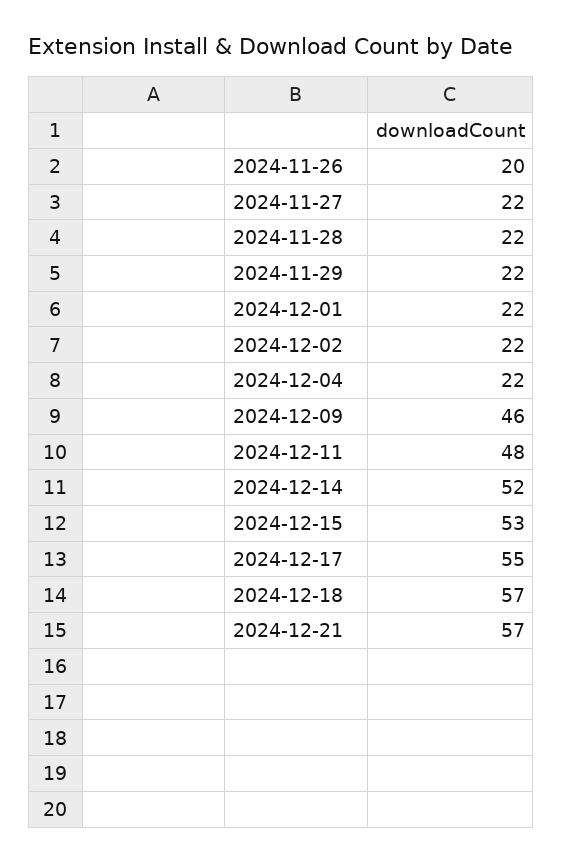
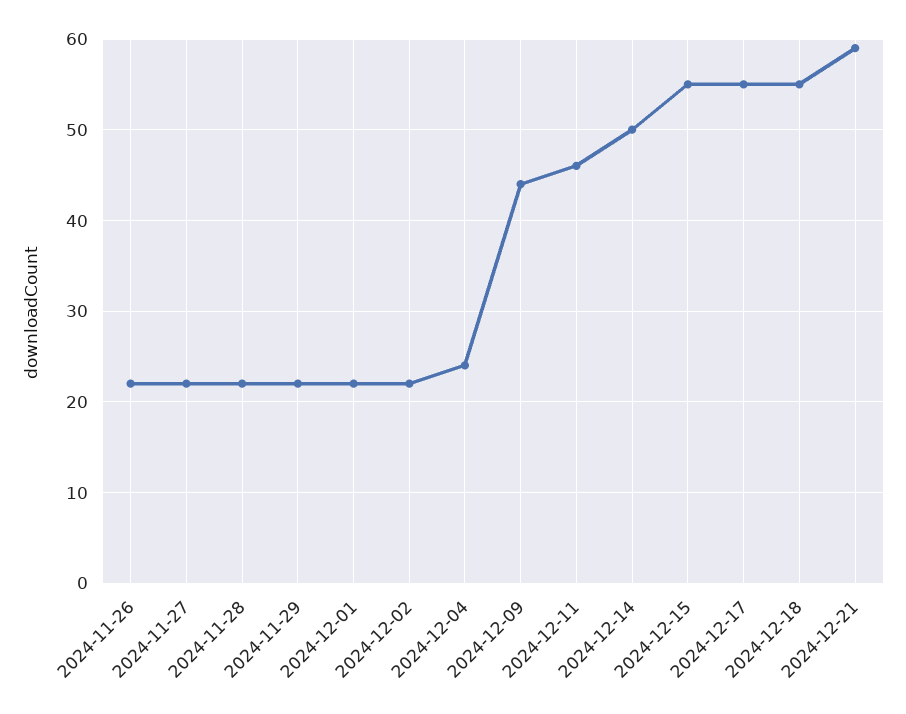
2024-11-26: 20 -> 22
2024-12-04: 22 -> 24
2024-12-09: 46 -> 44
2024-12-11: 48 -> 46
2024-12-14: 52 -> 50
2024-12-15: 53 -> 55
2024-12-18: 57 -> 55
2024-12-21: 57 -> 59

